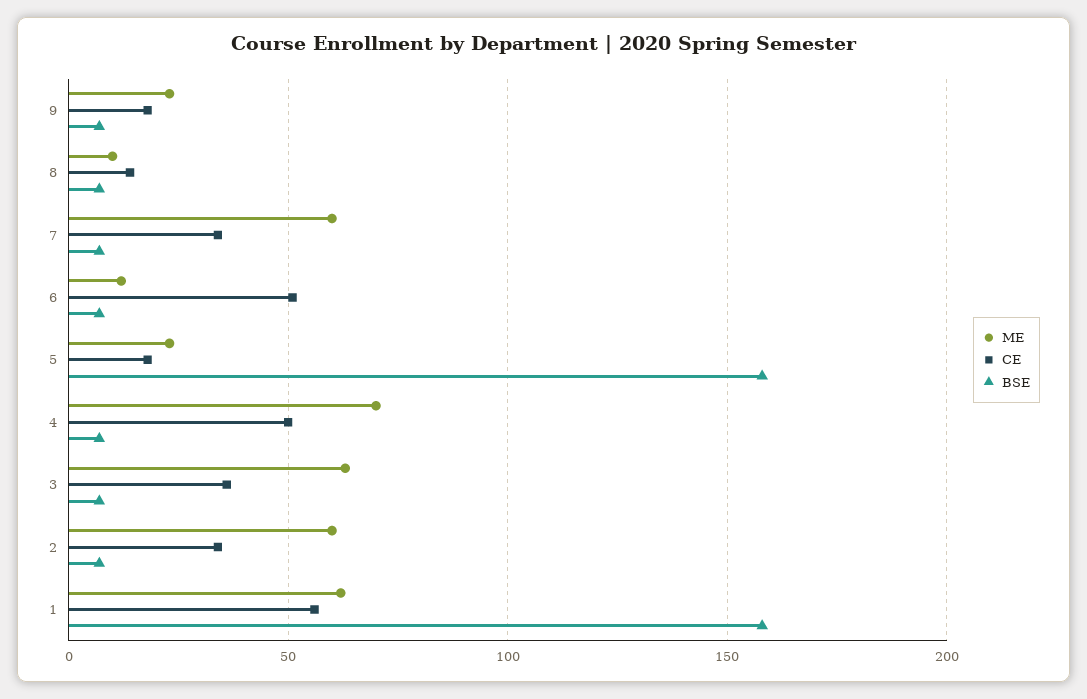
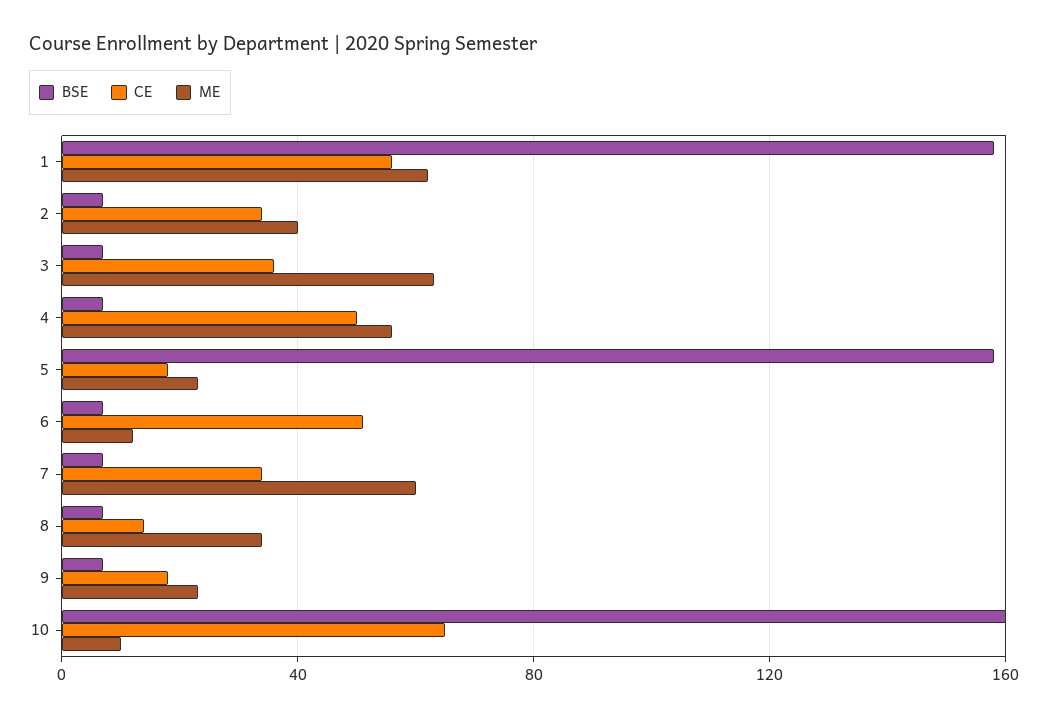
ME, 8: 10 -> 35
ME, 4: 70 -> 55
ME, 2: 60 -> 40
BSE, 10: none -> 160
CE, 10: none -> 65
ME, 10: none -> 10

